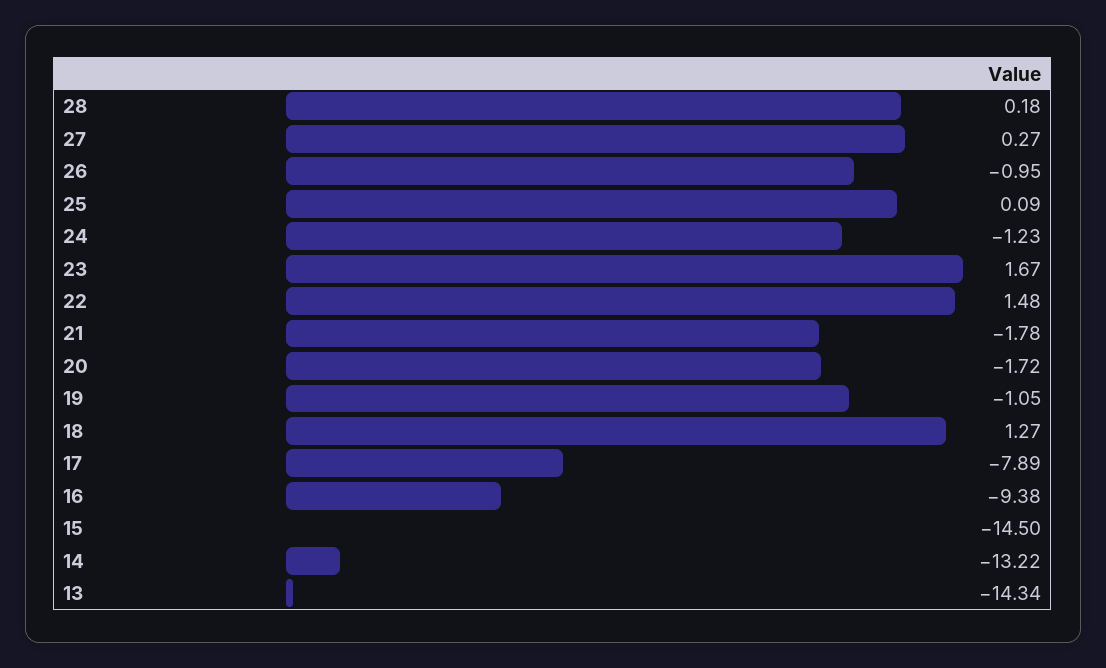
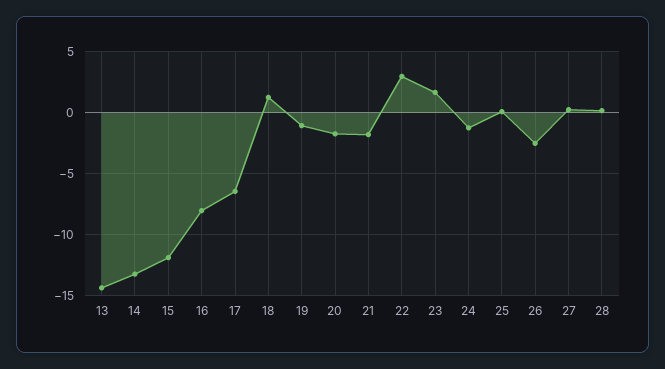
26: -0.95 -> -2.5
22: 1.48 -> 3
17: -7.89 -> -6.5
16: -9.38 -> -8
15: -14.5 -> -12

